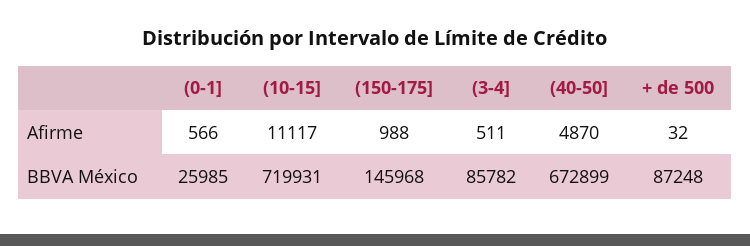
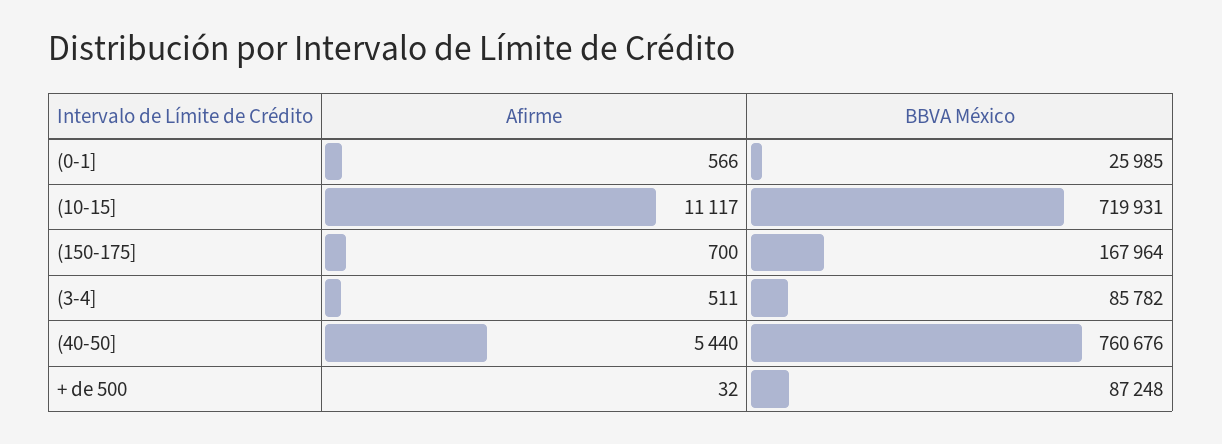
(150-175], Afirme: 988 -> 700
(40-50], Afirme: 4870 -> 5440
(150-175], BBVA México: 145968 -> 167964
(40-50], BBVA México: 672899 -> 760676

